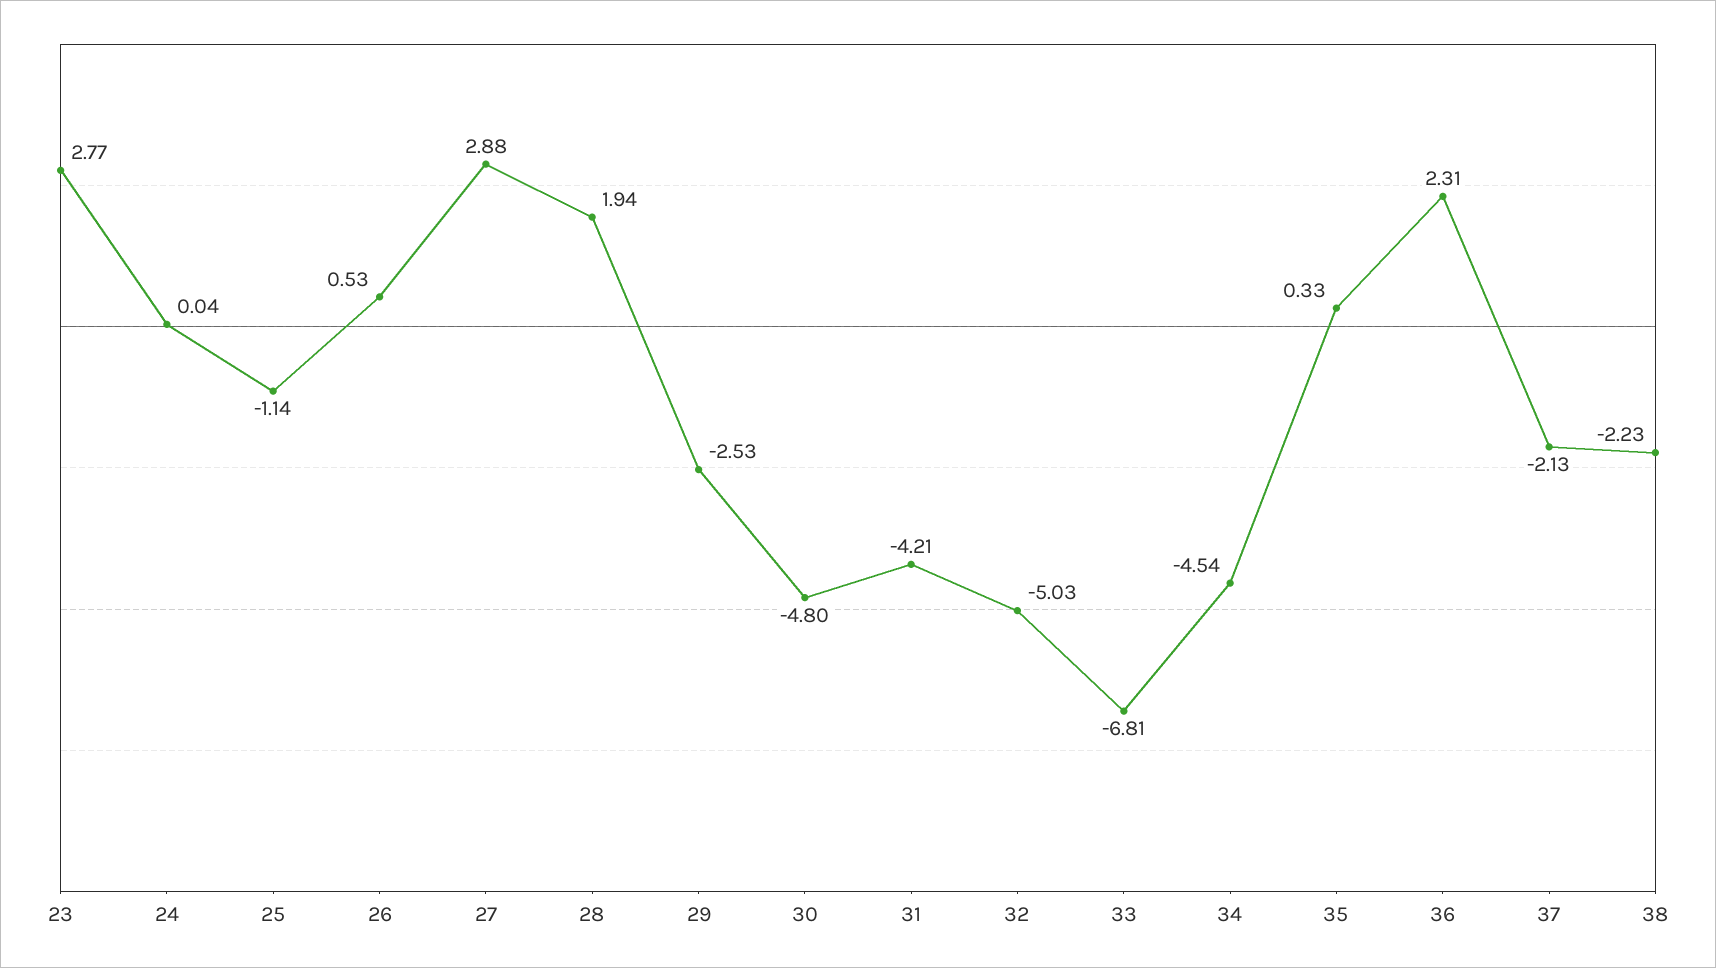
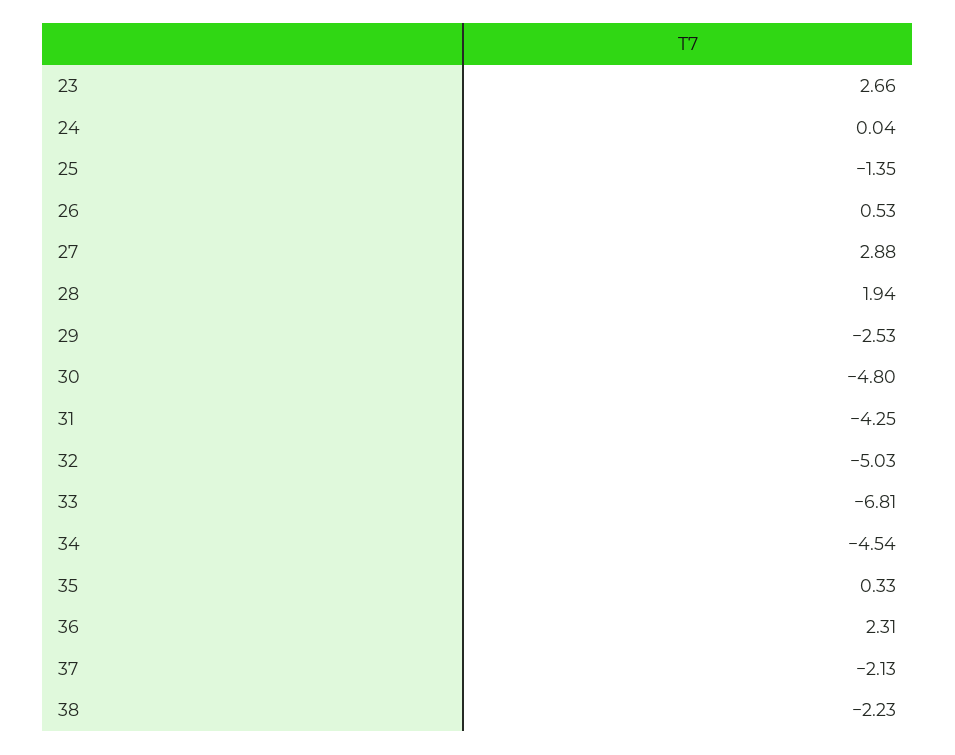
23: 2.77 -> 2.66
25: -1.14 -> -1.35
31: -4.21 -> -4.25

